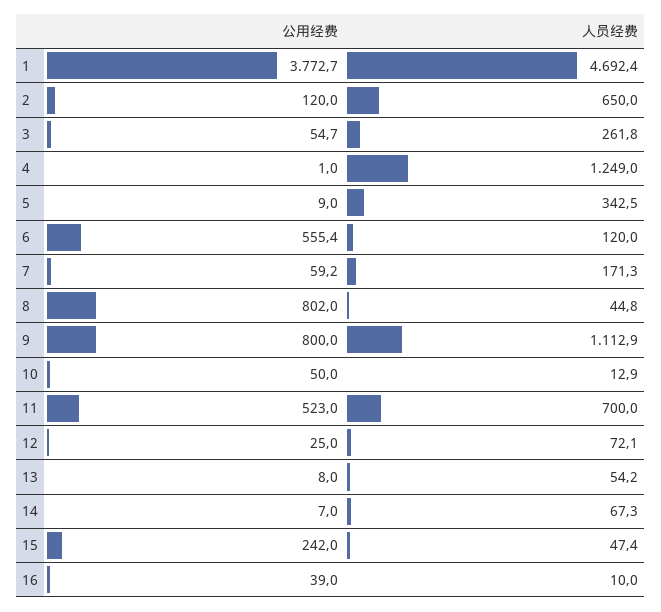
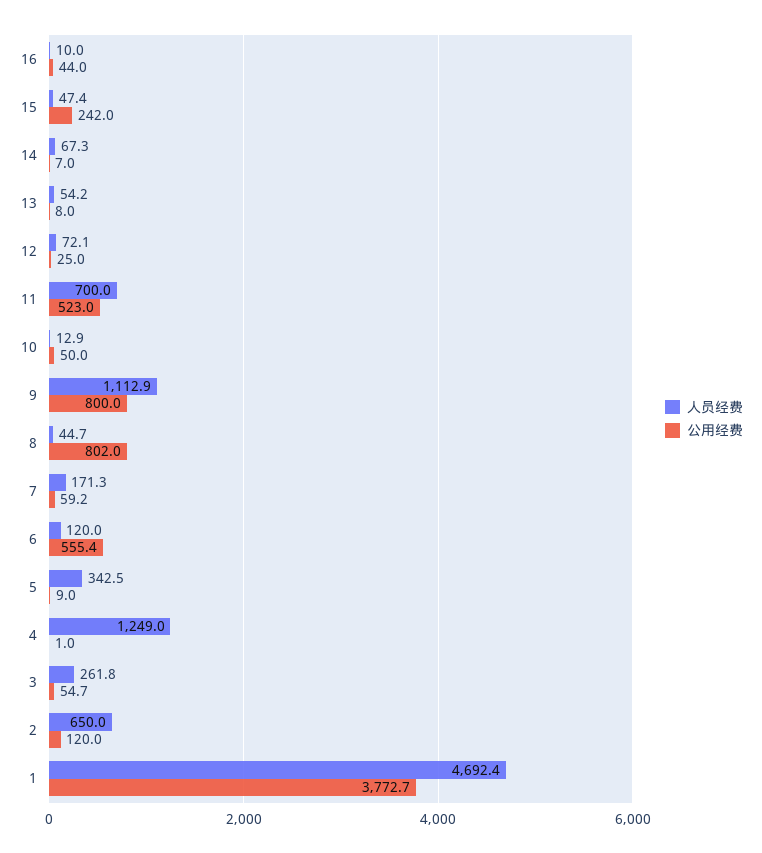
人员经费, 8: 44.8 -> 44.7
公用经费, 16: 39 -> 44

